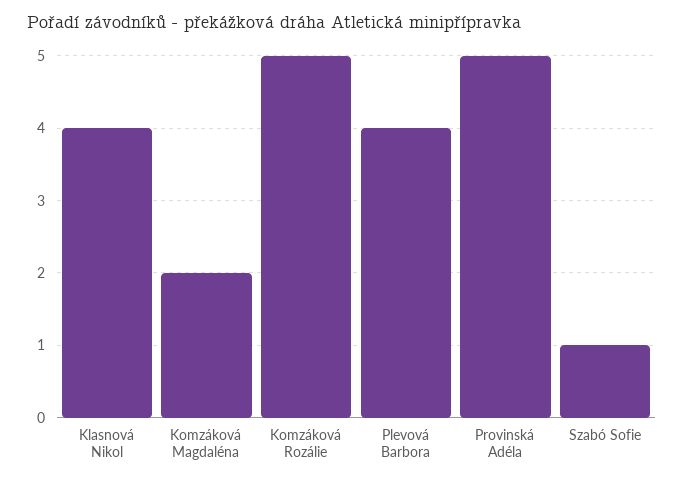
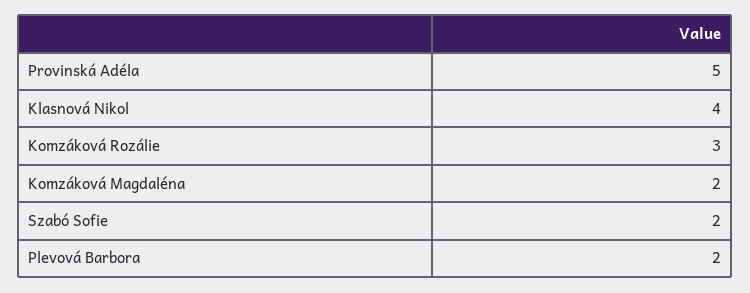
Komzáková Rozálie: 5 -> 3
Plevová Barbora: 4 -> 2
Szabó Sofie: 1 -> 2

